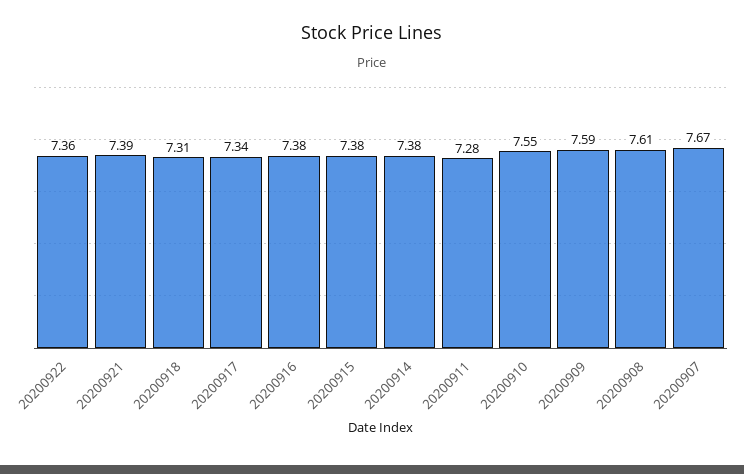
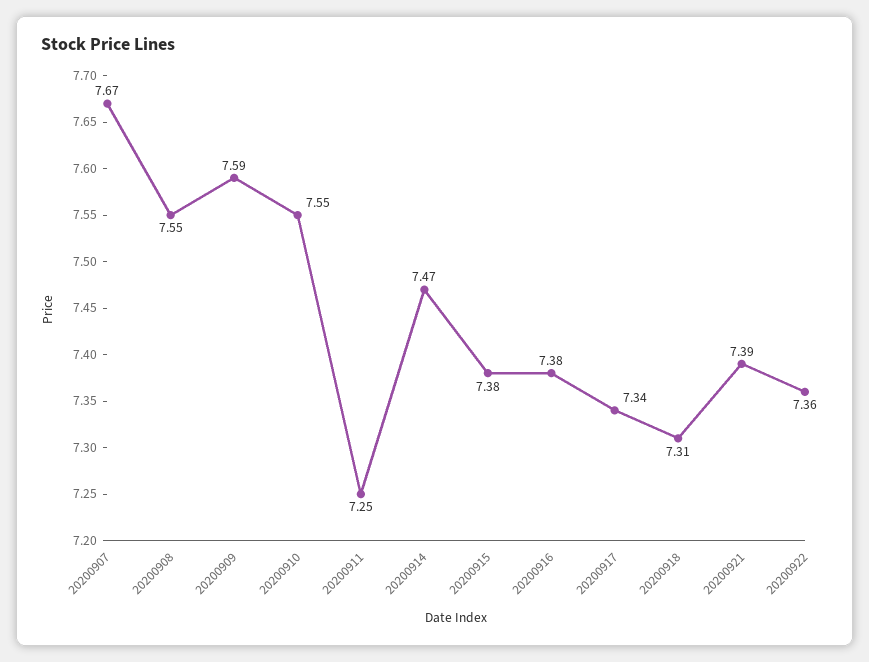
20200914: 7.38 -> 7.47
20200911: 7.28 -> 7.25
20200908: 7.61 -> 7.55

